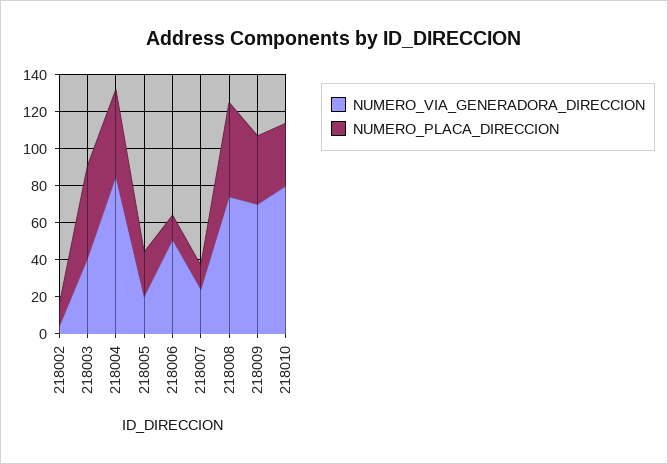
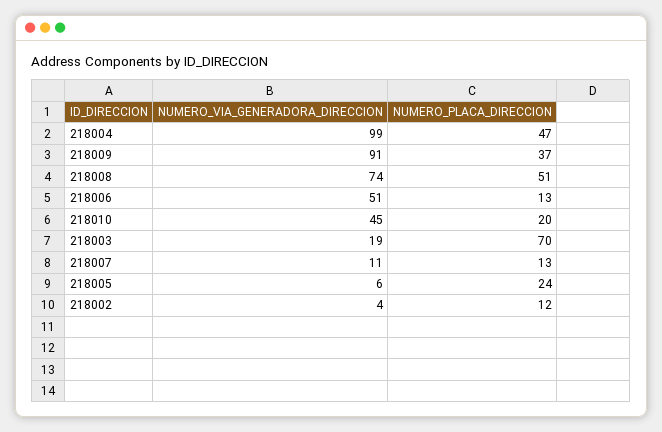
NUMERO_VIA_GENERADORA_DIRECCION, 218003: 40 -> 19
NUMERO_PLACA_DIRECCION, 218003: 50 -> 70
NUMERO_VIA_GENERADORA_DIRECCION, 218004: 85 -> 99
NUMERO_VIA_GENERADORA_DIRECCION, 218005: 20 -> 6
NUMERO_VIA_GENERADORA_DIRECCION, 218007: 25 -> 11
NUMERO_VIA_GENERADORA_DIRECCION, 218009: 70 -> 91
NUMERO_VIA_GENERADORA_DIRECCION, 218010: 80 -> 45
NUMERO_PLACA_DIRECCION, 218010: 35 -> 20

